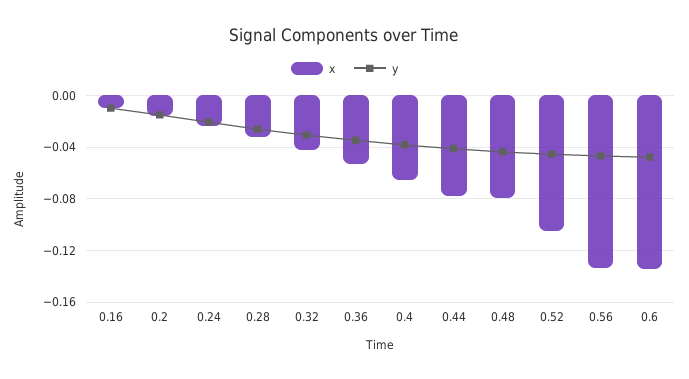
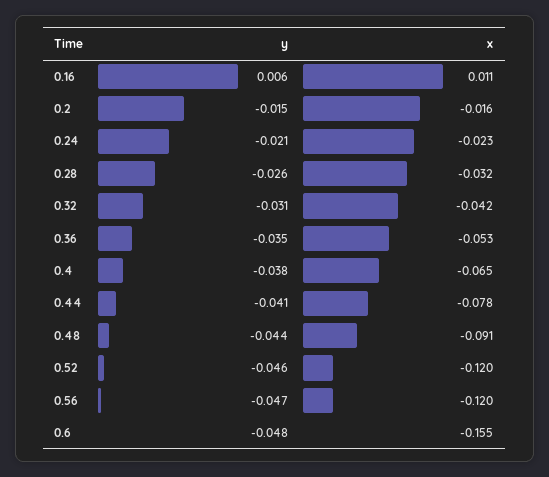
x, 0.16: -0.01 -> 0.011
y, 0.16: -0.01 -> 0.006
x, 0.48: -0.08 -> -0.091
x, 0.52: -0.105 -> -0.12
x, 0.56: -0.135 -> -0.12
x, 0.6: -0.135 -> -0.155

